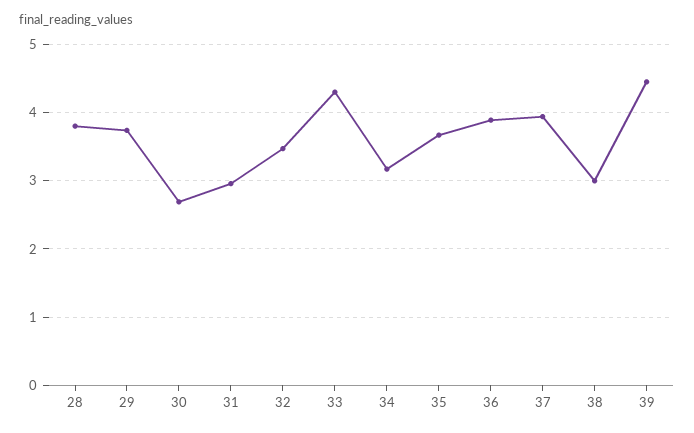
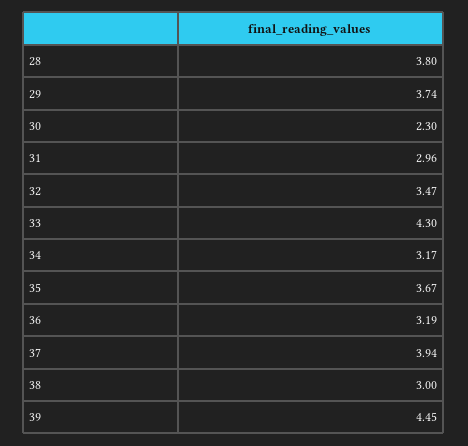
30: 2.7 -> 2.3
36: 3.9 -> 3.19

